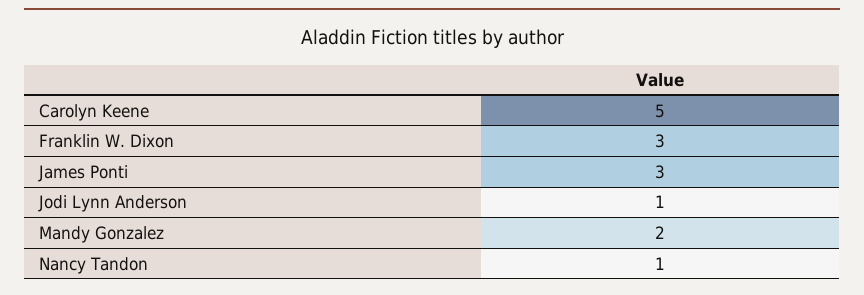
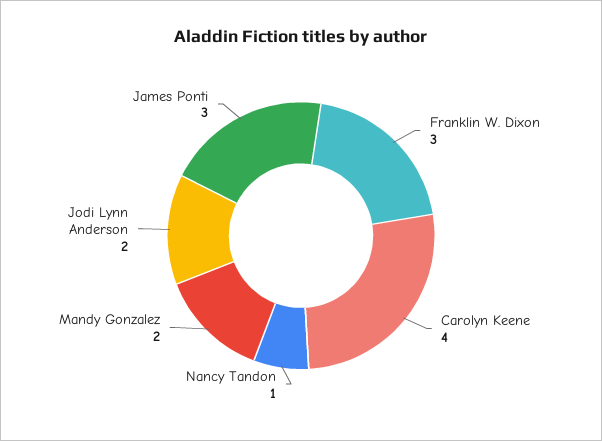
Carolyn Keene: 5 -> 4
Jodi Lynn Anderson: 1 -> 2

